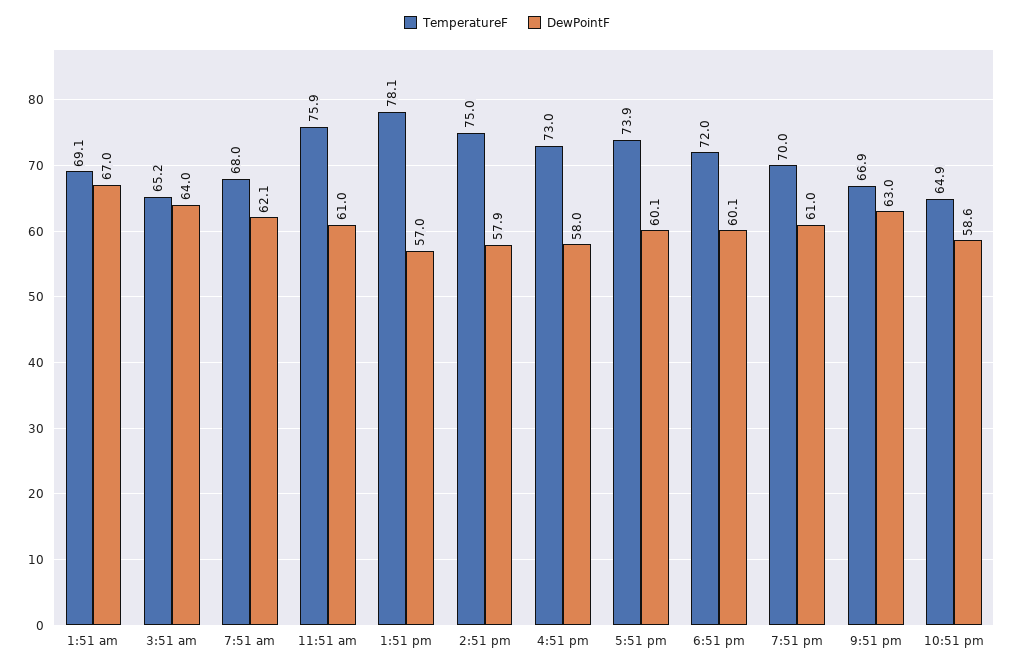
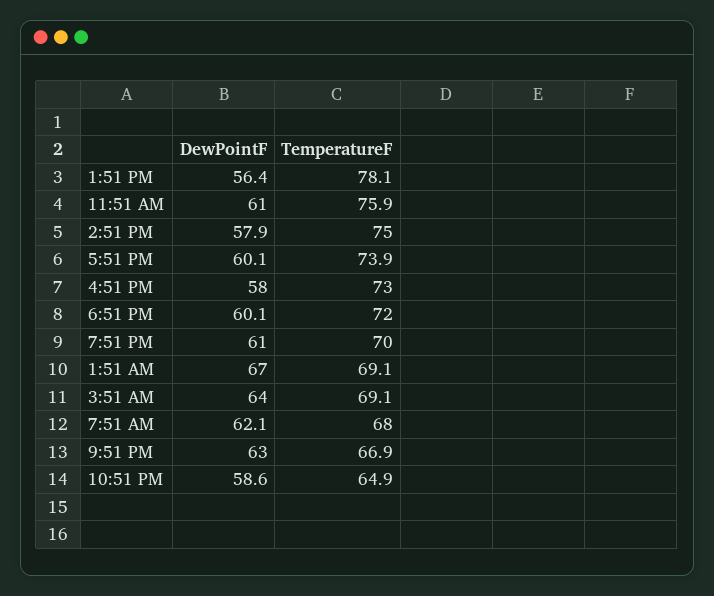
TemperatureF, 3:51 am: 65.2 -> 69.1
DewPointF, 1:51 pm: 57 -> 56.4

